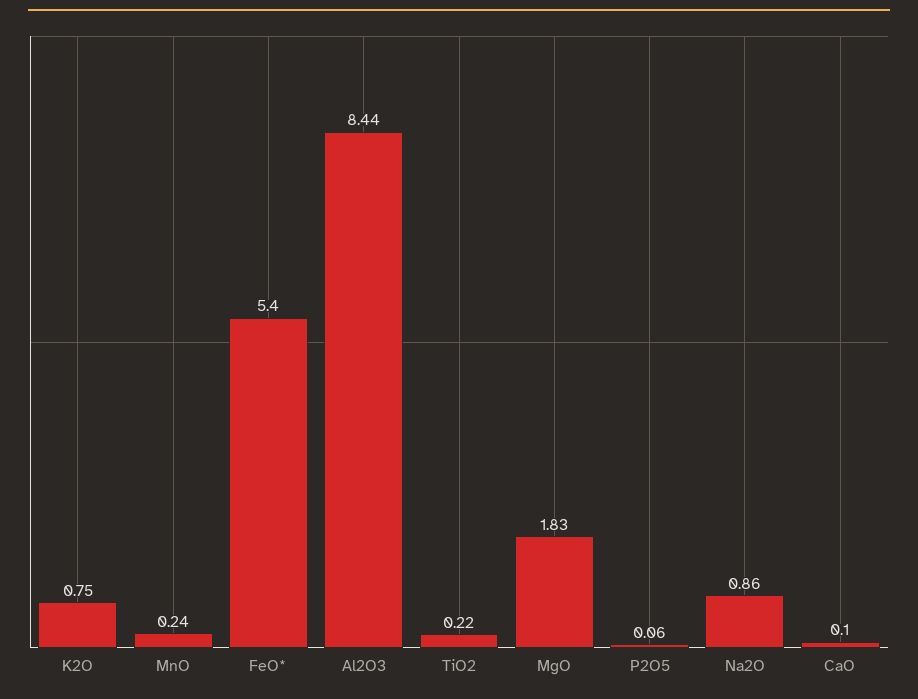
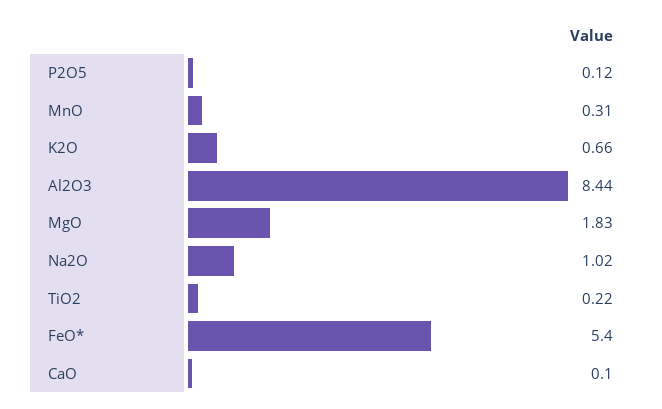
K2O: 0.75 -> 0.66
MnO: 0.24 -> 0.31
P2O5: 0.06 -> 0.12
Na2O: 0.86 -> 1.02

